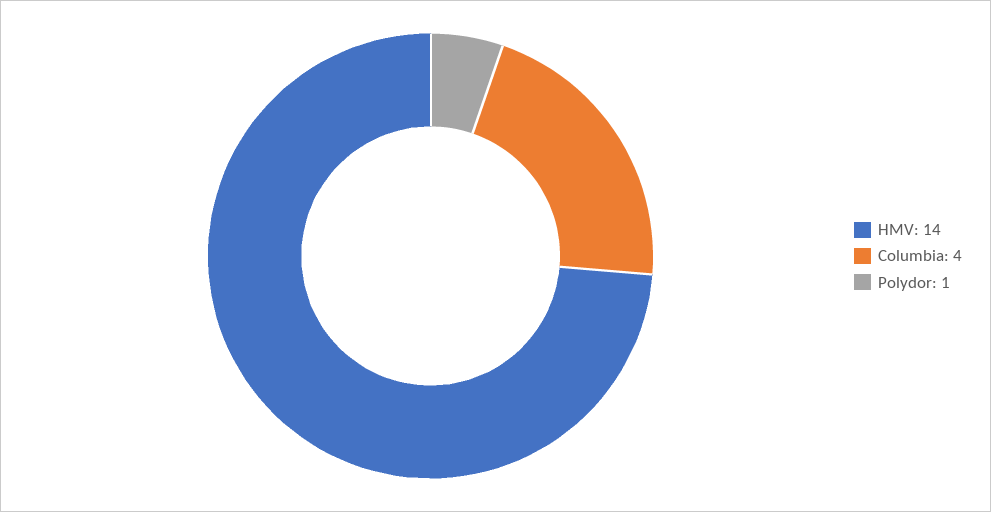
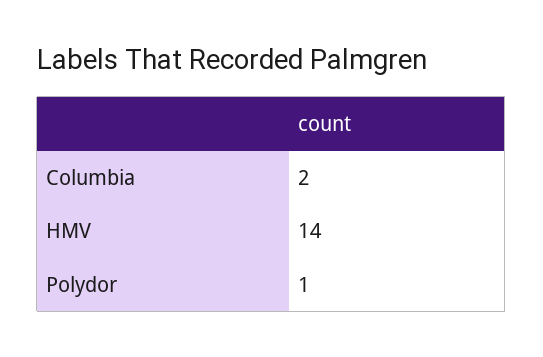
Columbia: 4 -> 2

